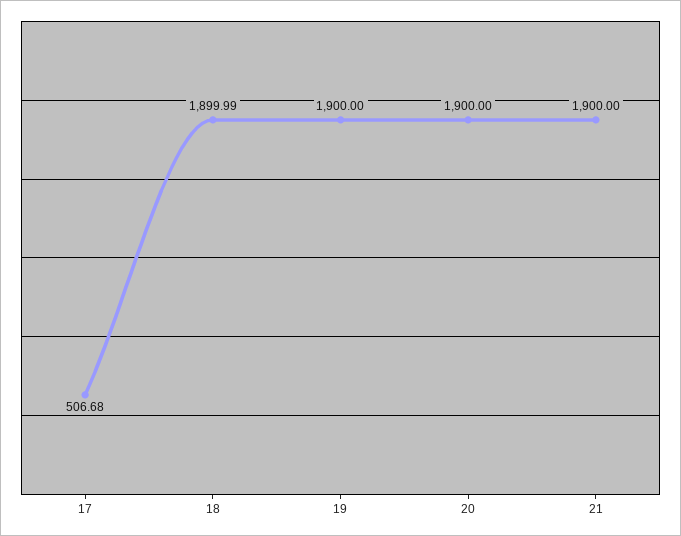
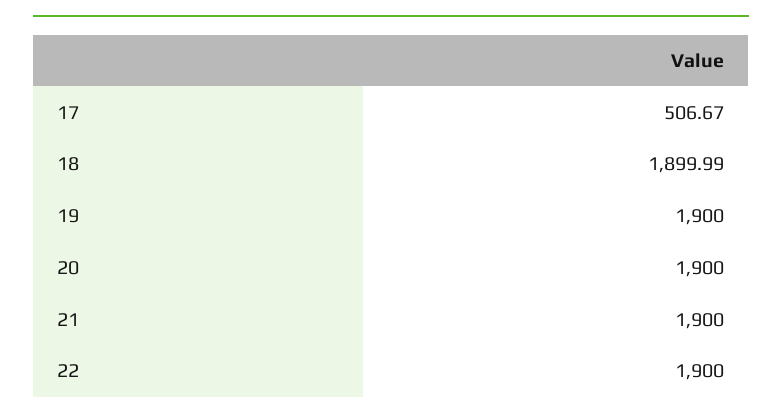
17: 506.68 -> 506.67
22: none -> 1900

